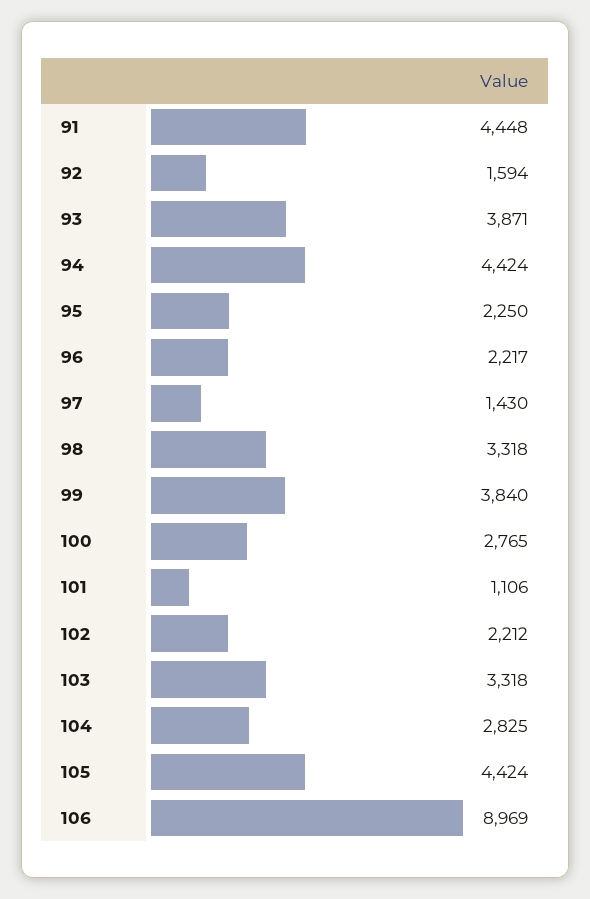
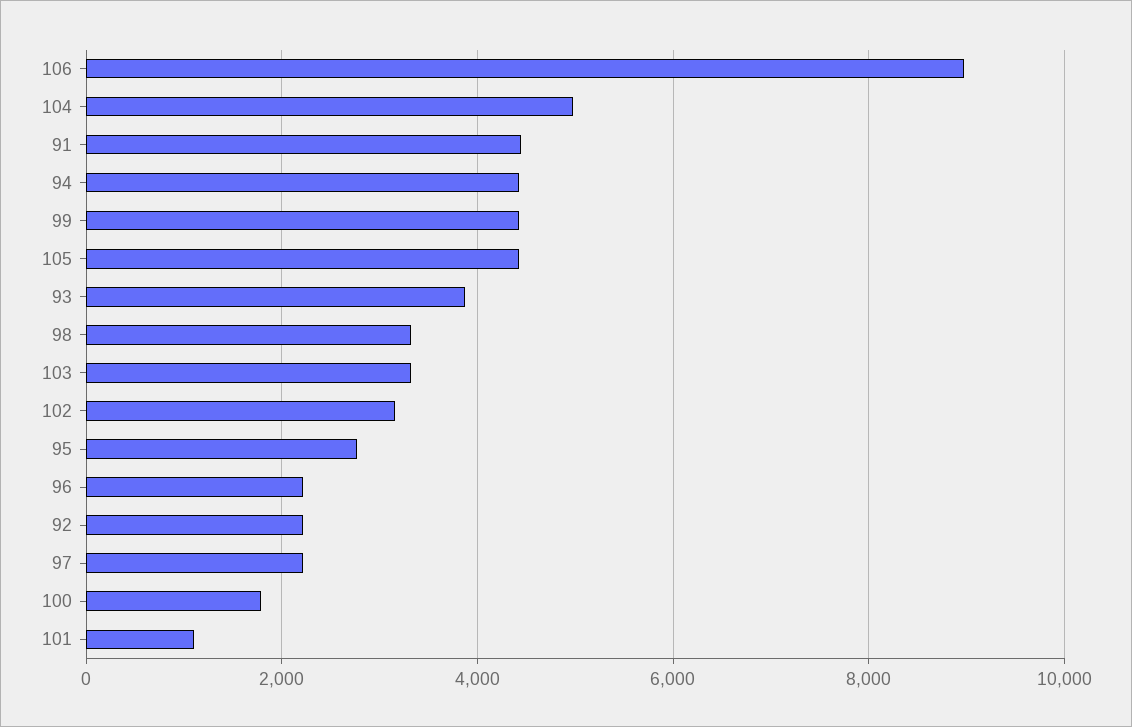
92: 1594 -> 2200
95: 2250 -> 2800
97: 1430 -> 2200
99: 3840 -> 4400
100: 2765 -> 1800
102: 2212 -> 3200
104: 2825 -> 5000

